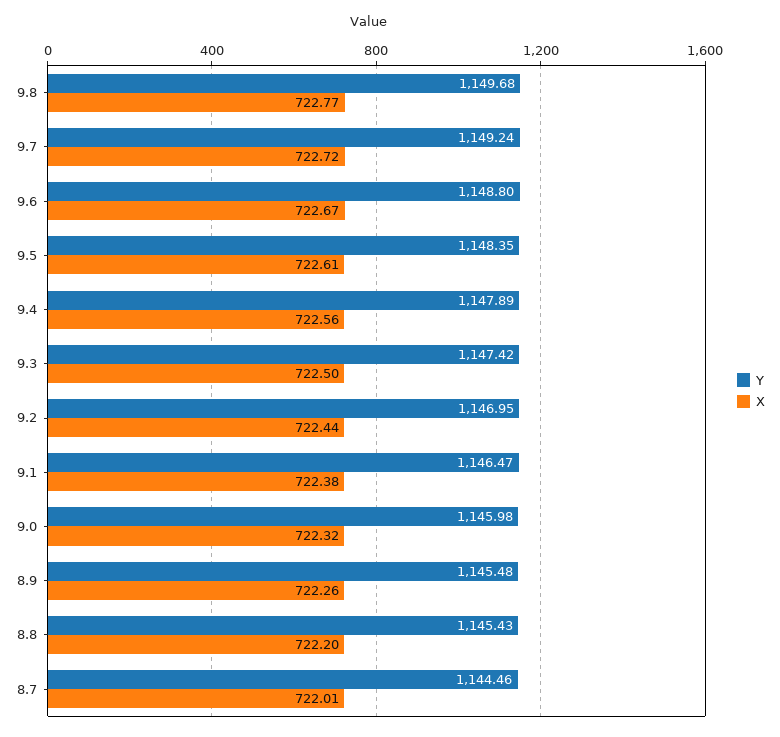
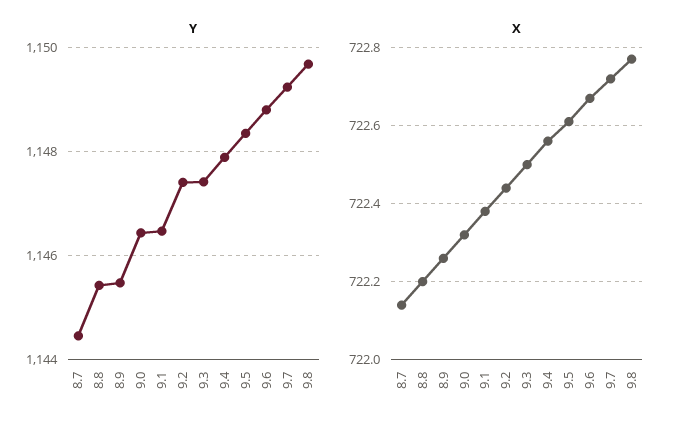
Y, 9.2: 1146.95 -> 1147.4
Y, 9.0: 1145.98 -> 1146.4
X, 8.7: 722.01 -> 722.15

